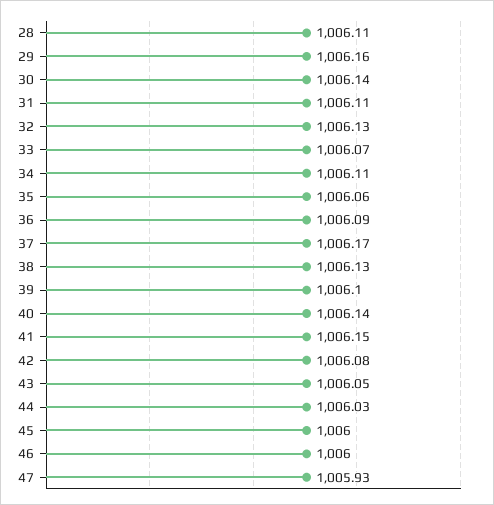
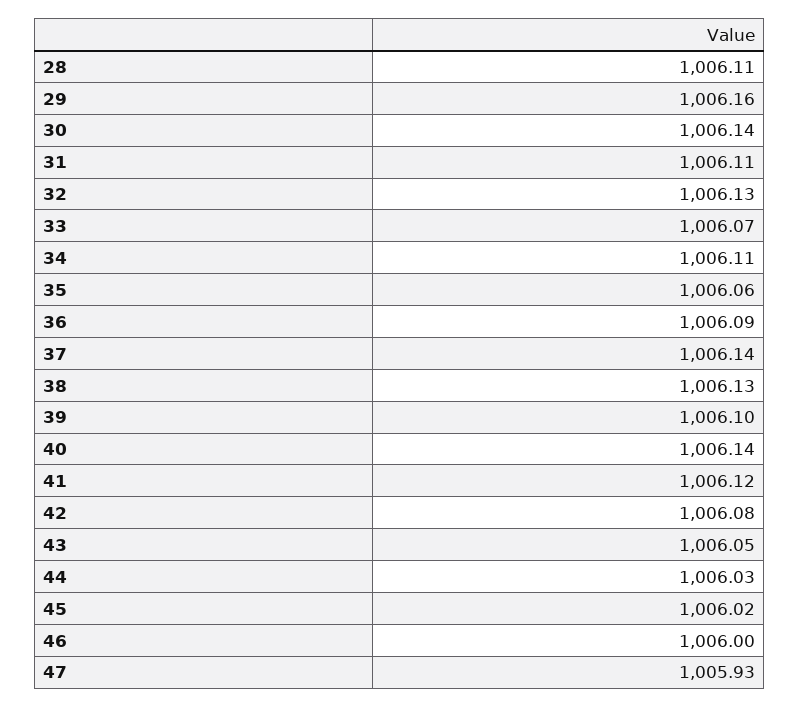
37: 1006.17 -> 1006.14
41: 1006.15 -> 1006.12
45: 1006 -> 1006.02

